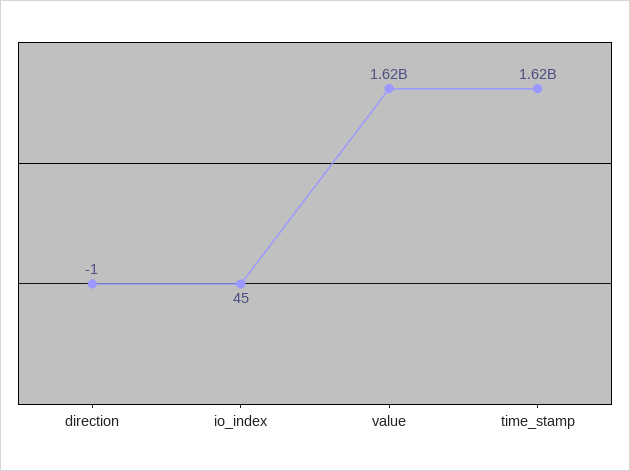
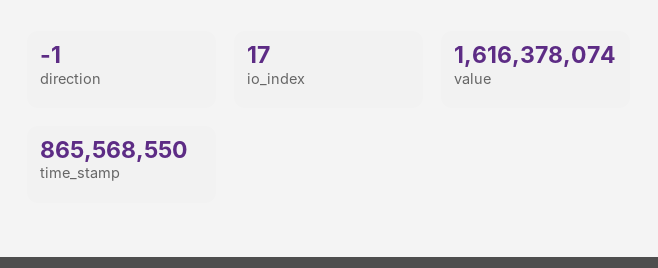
io_index: 45 -> 17
time_stamp: 1620000000 -> 865568550

